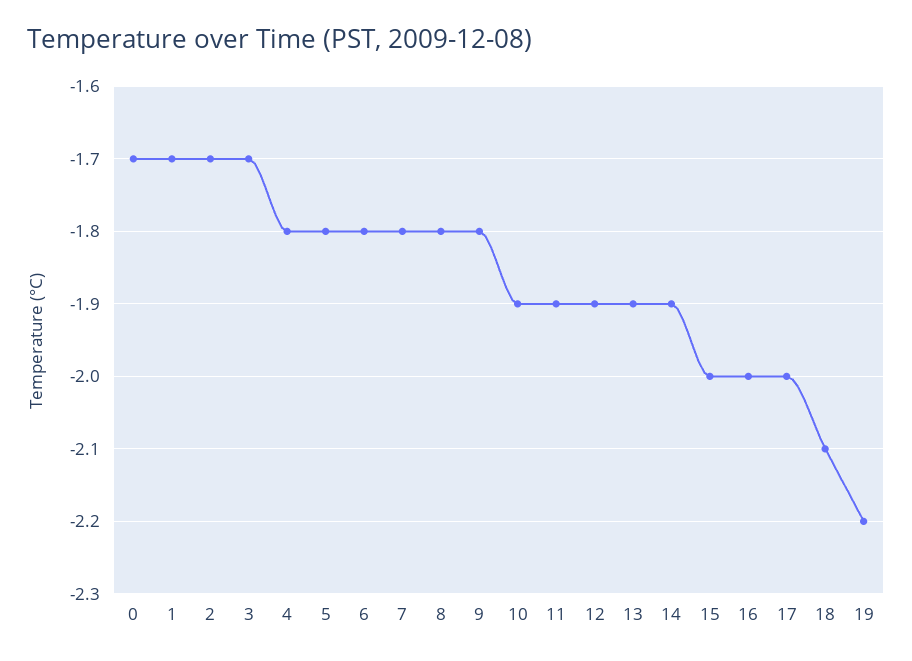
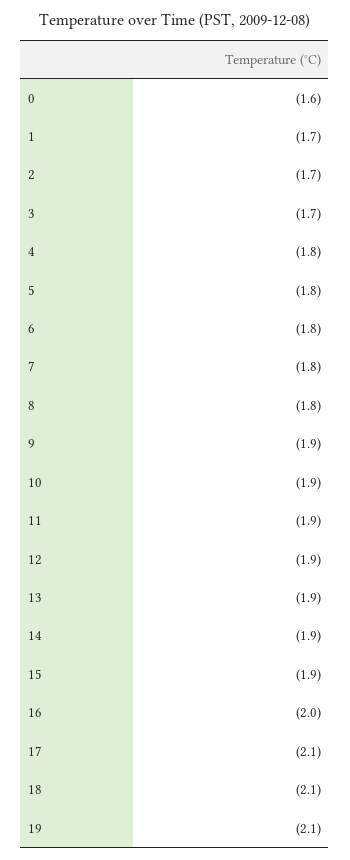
0: -1.7 -> -1.6
9: -1.8 -> -1.9
15: -2 -> -1.9
17: -2 -> -2.1
19: -2.2 -> -2.1

